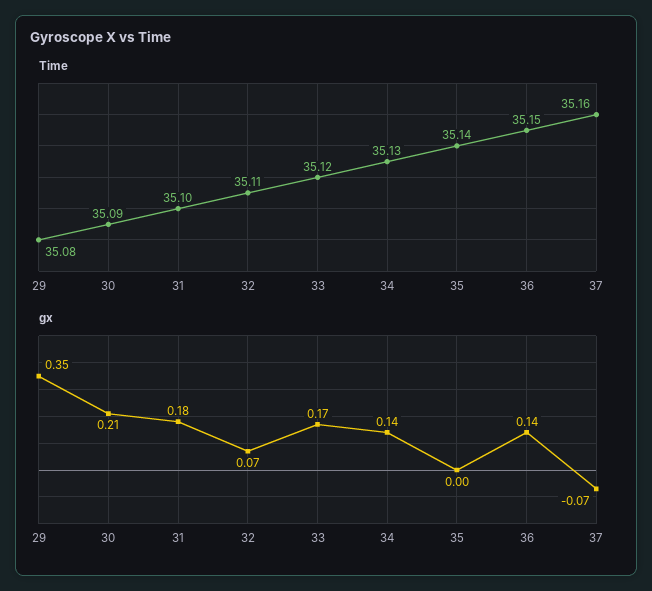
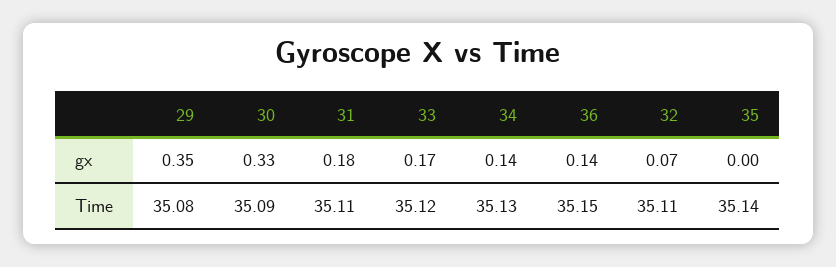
Time, 31: 35.1 -> 35.11
Time, 37: 35.16 -> none
gx, 30: 0.21 -> 0.33
gx, 37: -0.07 -> none

